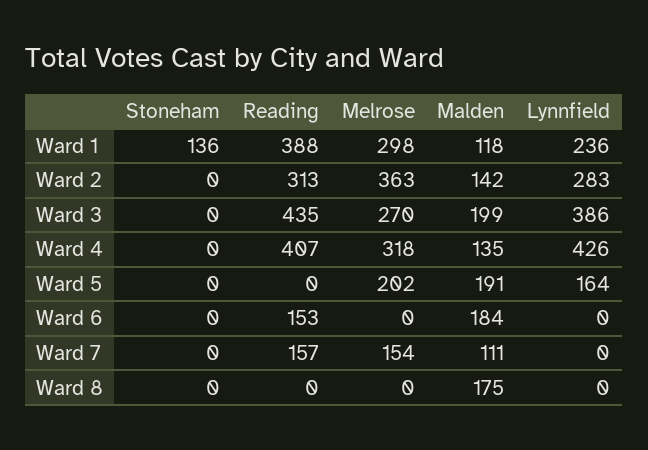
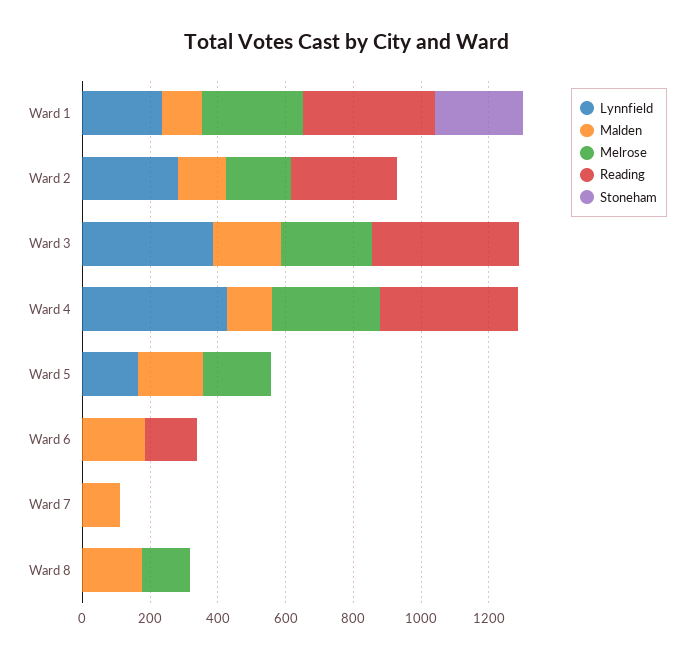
Stoneham, Ward 1: 136 -> 250
Melrose, Ward 2: 363 -> 200
Reading, Ward 7: 157 -> 0
Melrose, Ward 7: 154 -> 0
Melrose, Ward 8: 0 -> 150

